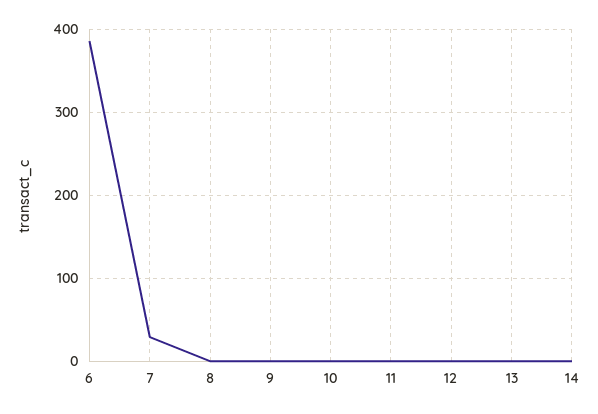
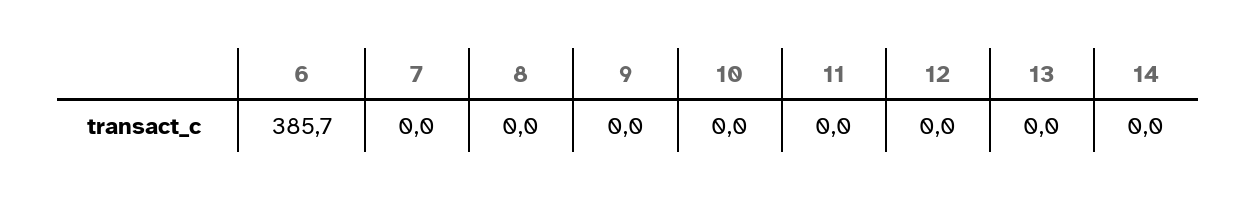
7: 30 -> 0

